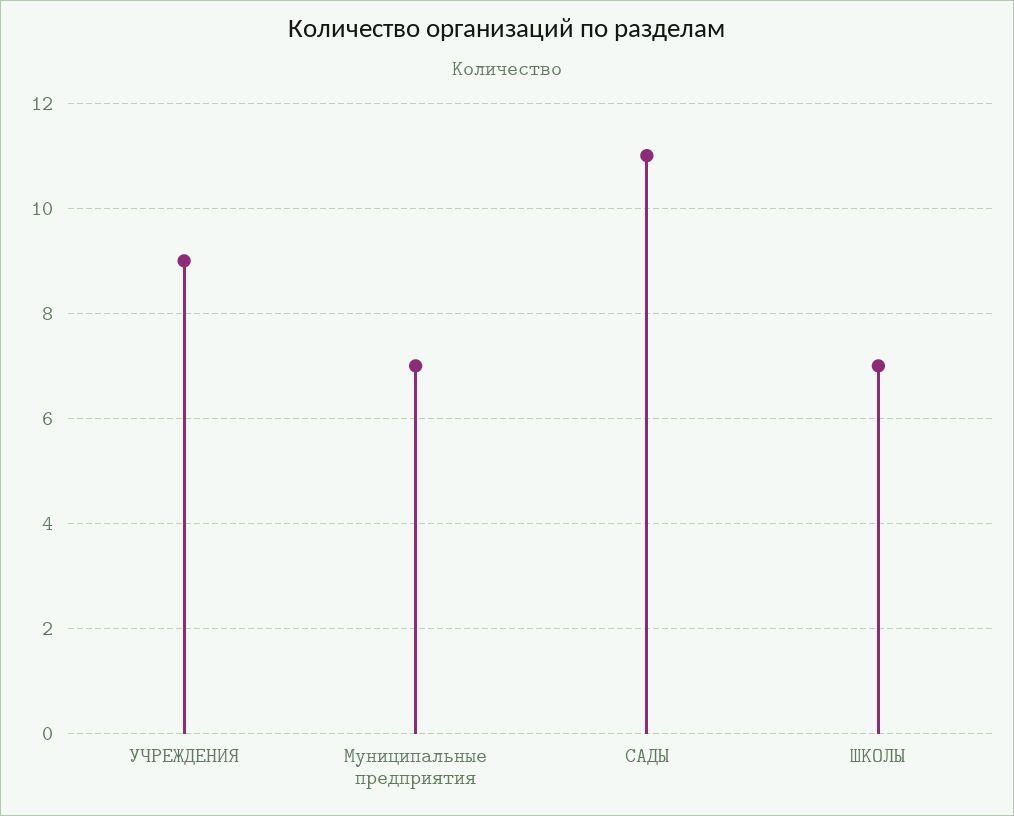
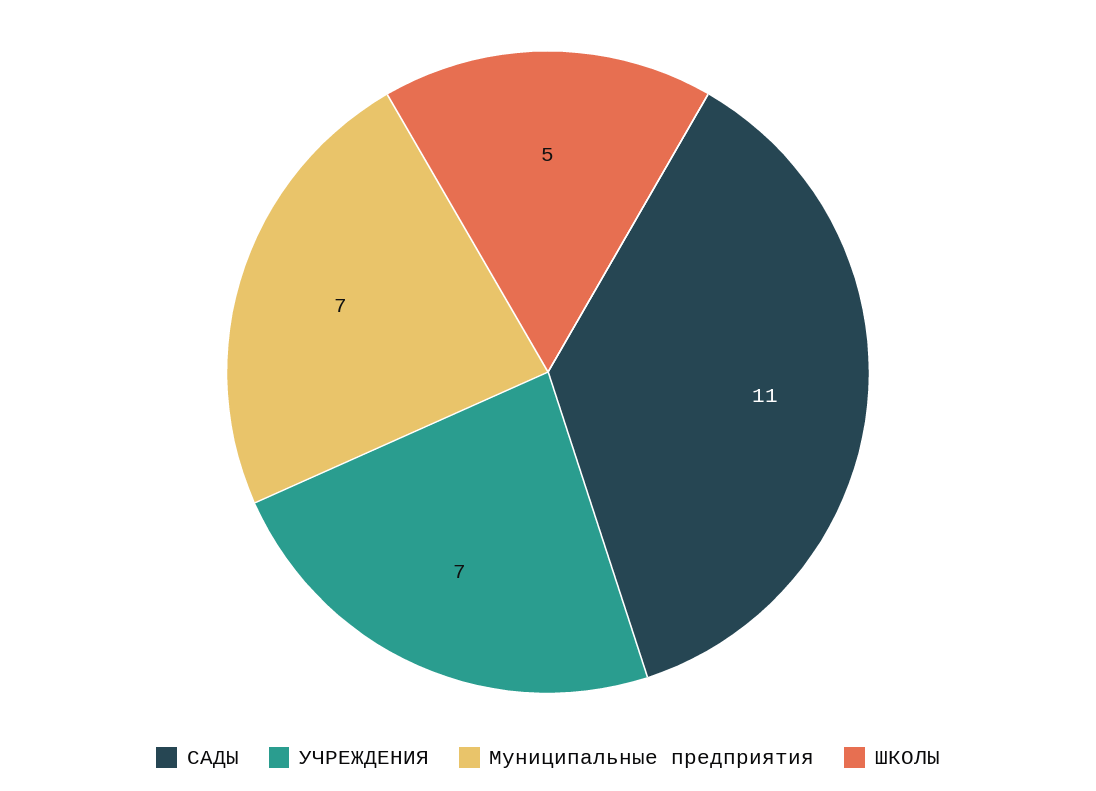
УЧРЕЖДЕНИЯ: 9 -> 7
ШКОЛЫ: 7 -> 5

